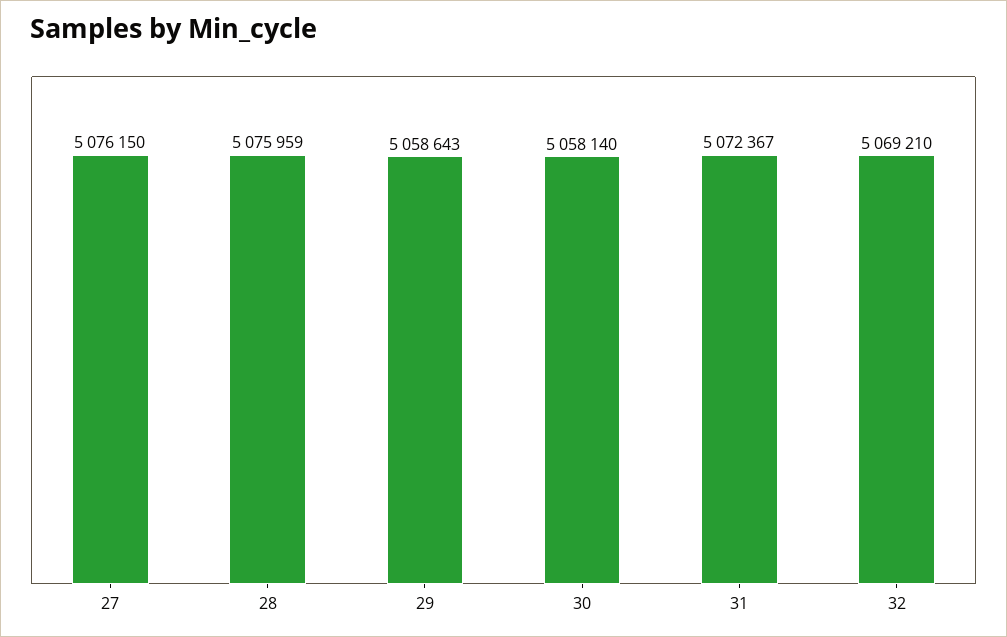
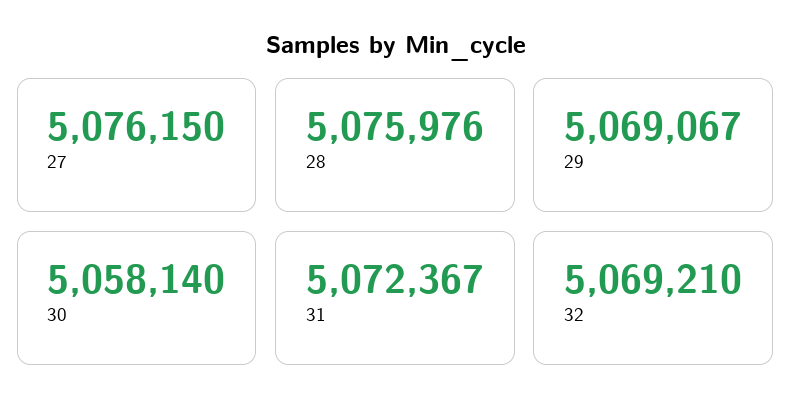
28: 5075959 -> 5075976
29: 5058643 -> 5069067

